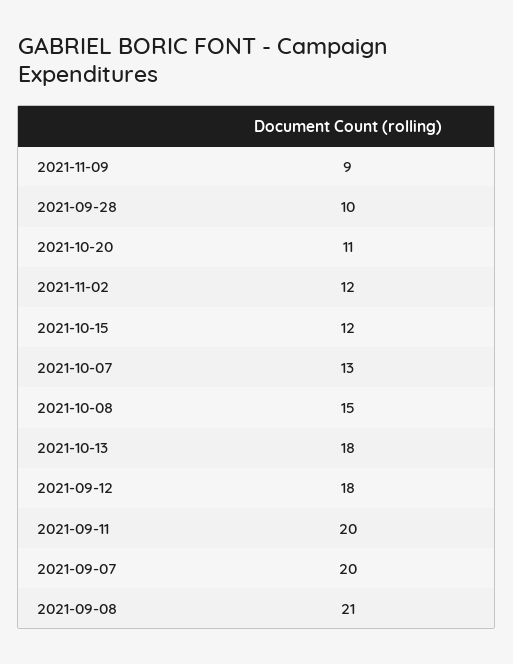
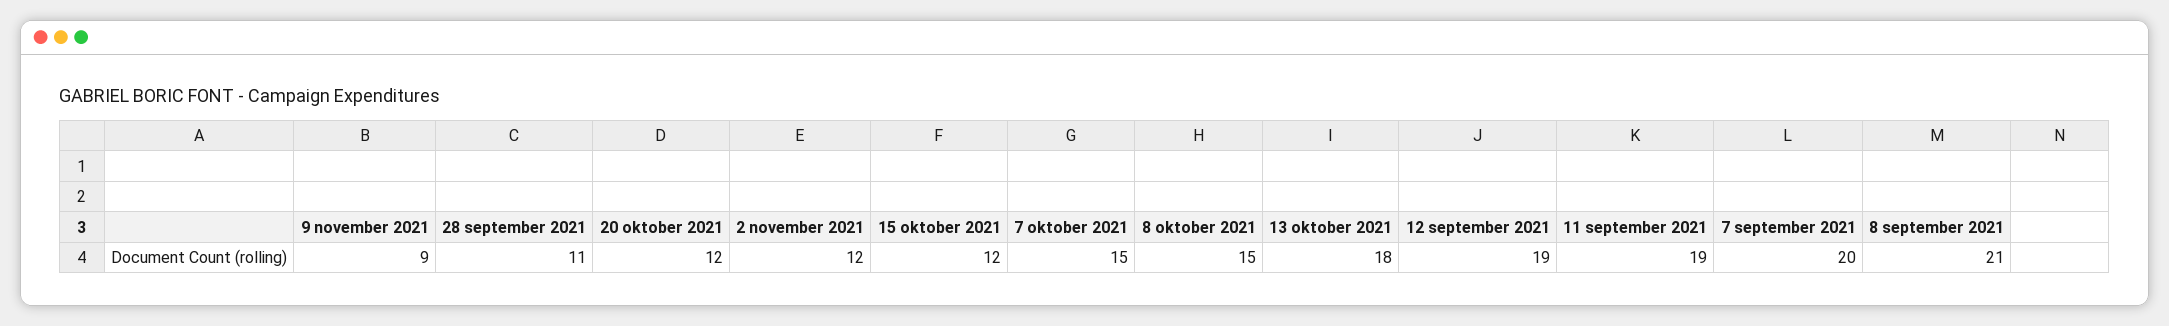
2021-09-28: 10 -> 11
2021-10-20: 11 -> 12
2021-10-07: 13 -> 15
2021-09-12: 18 -> 19
2021-09-11: 20 -> 19

